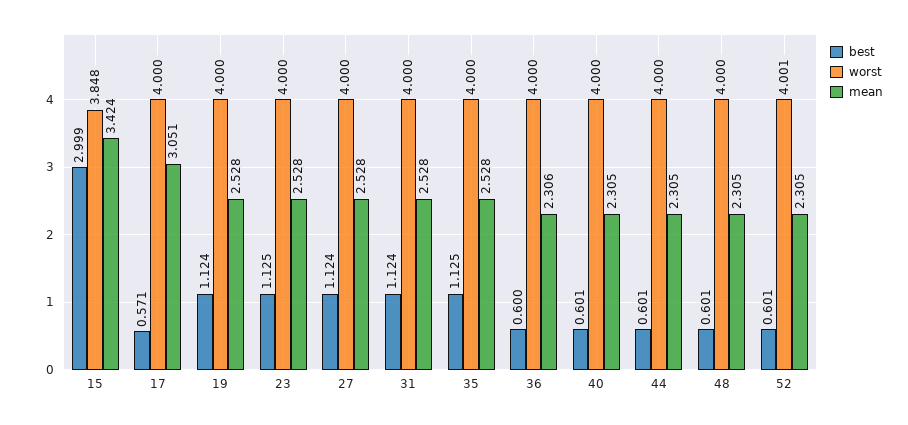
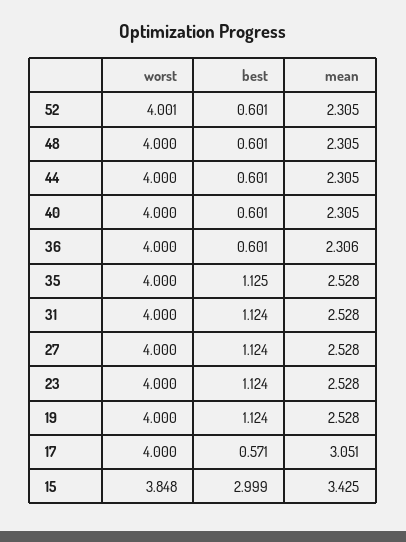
mean, 15: 3.424 -> 3.425
best, 23: 1.125 -> 1.124
best, 36: 0.6 -> 0.601

